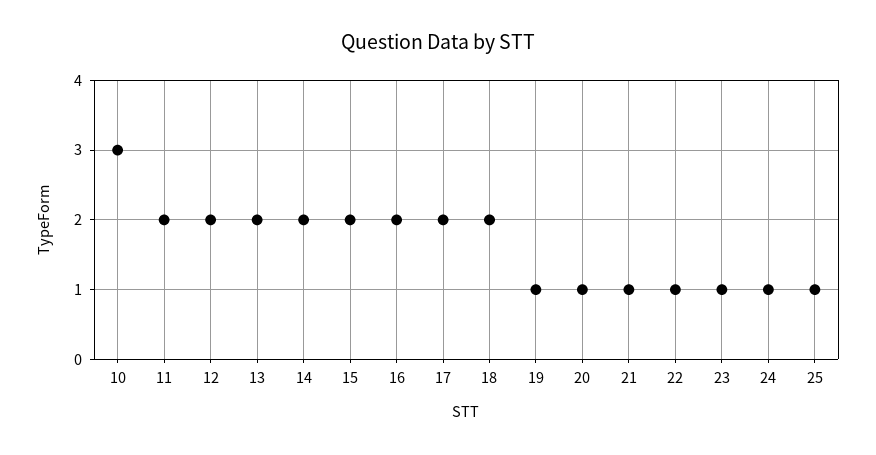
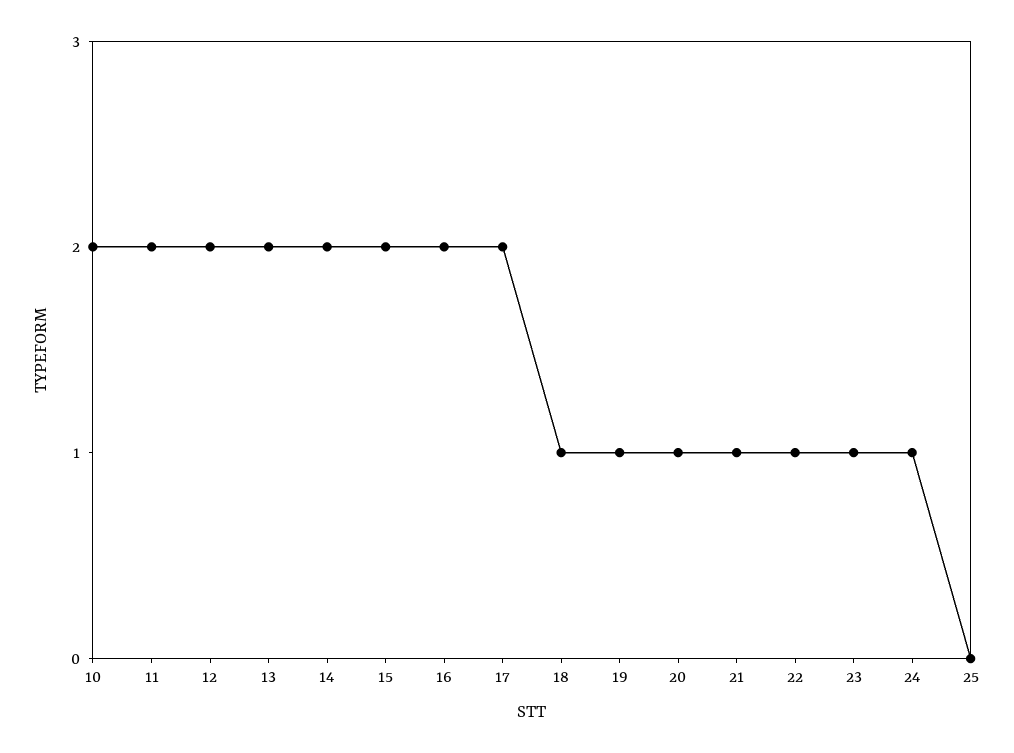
10: 3 -> 2
18: 2 -> 1
25: 1 -> 0

